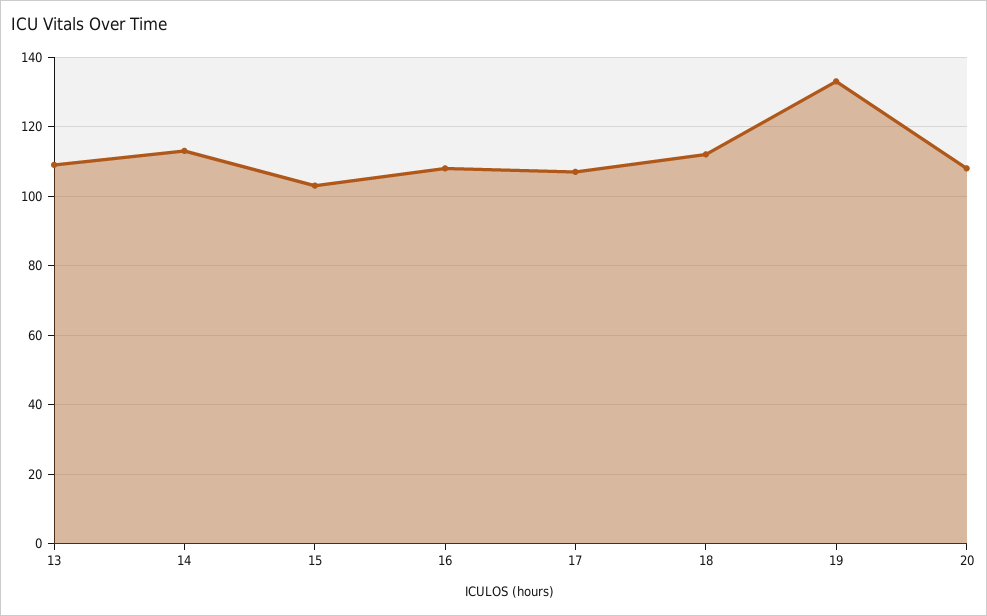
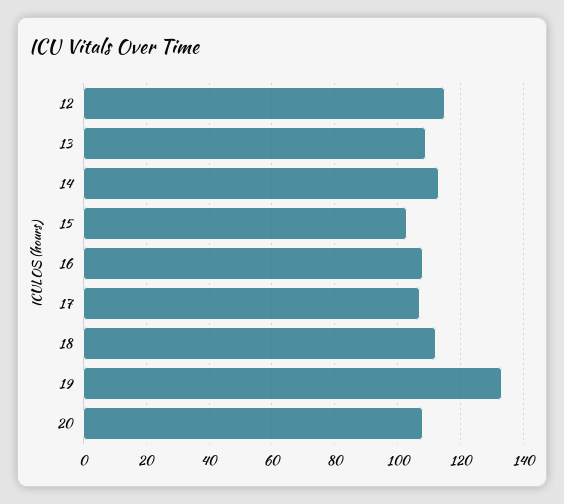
12: none -> 115

